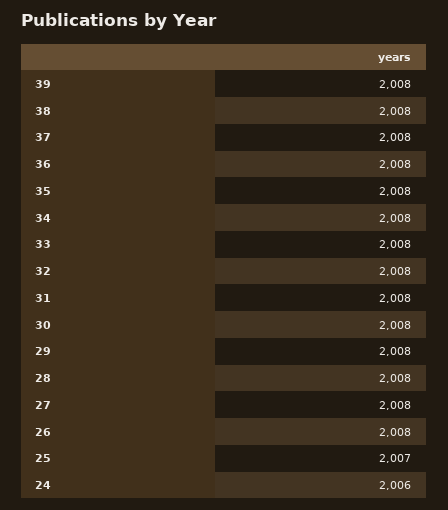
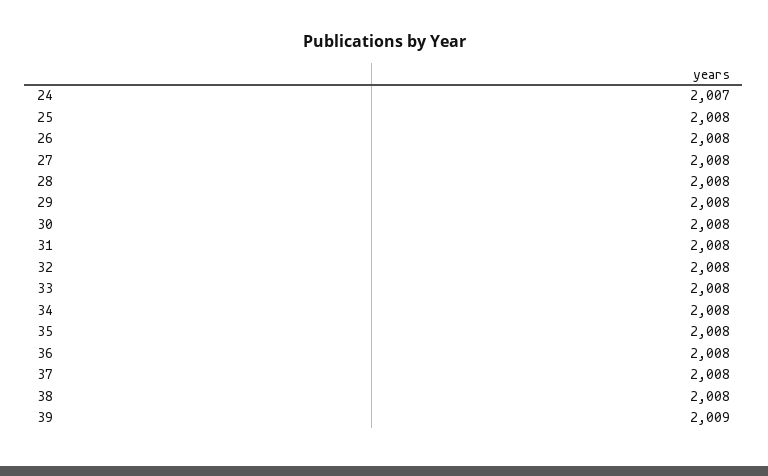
39: 2008 -> 2009
25: 2007 -> 2008
24: 2006 -> 2007

